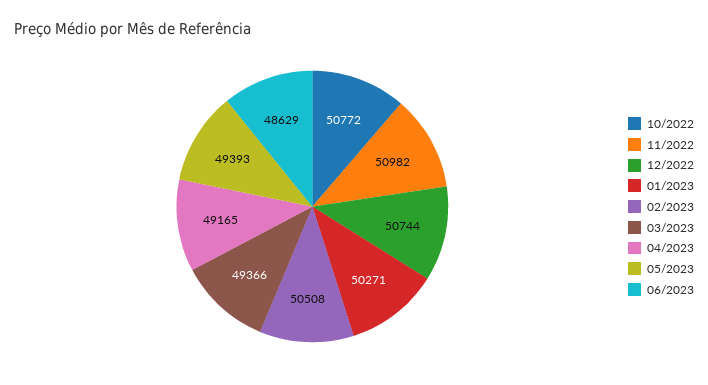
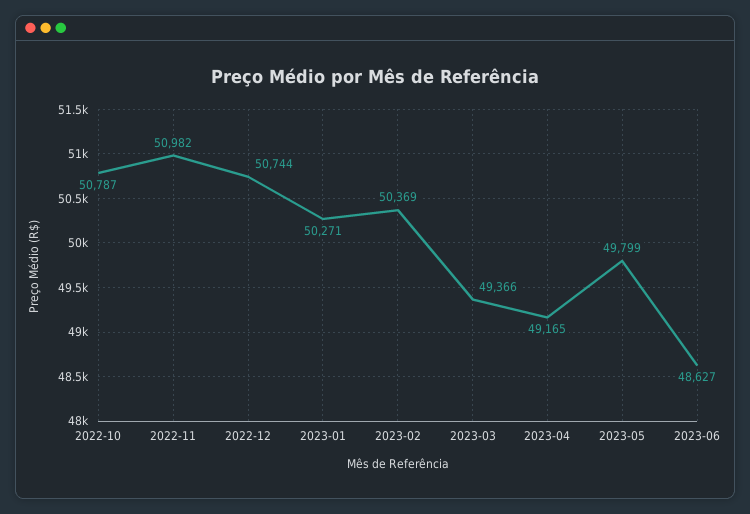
10/2022: 50772 -> 50787
02/2023: 50508 -> 50369
05/2023: 49393 -> 49799
06/2023: 48629 -> 48627

